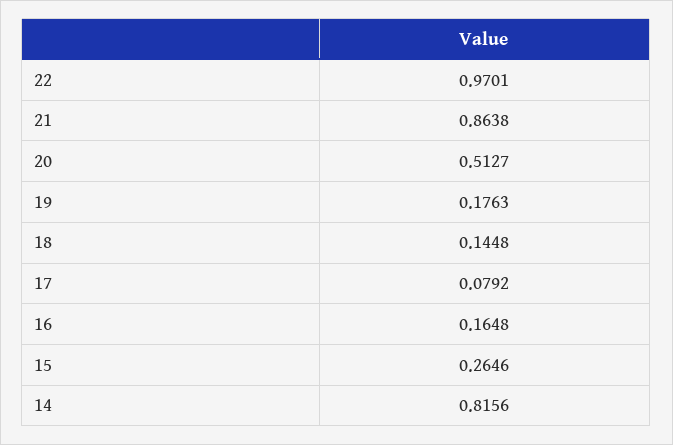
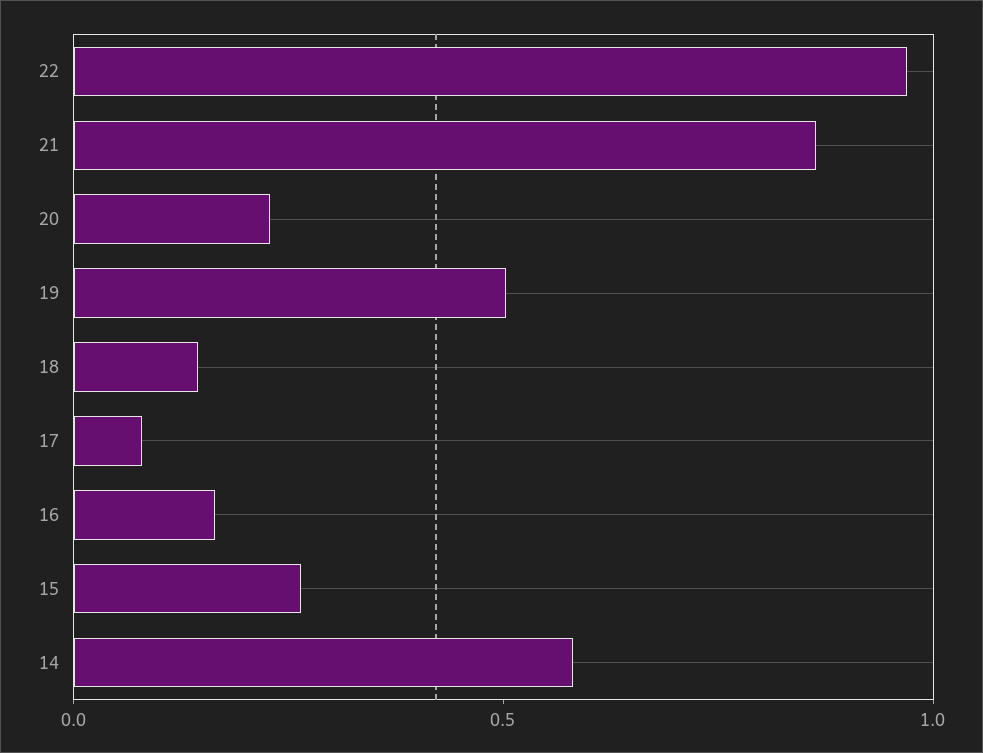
20: 0.5127 -> 0.2
19: 0.1763 -> 0.5
14: 0.8156 -> 0.6

